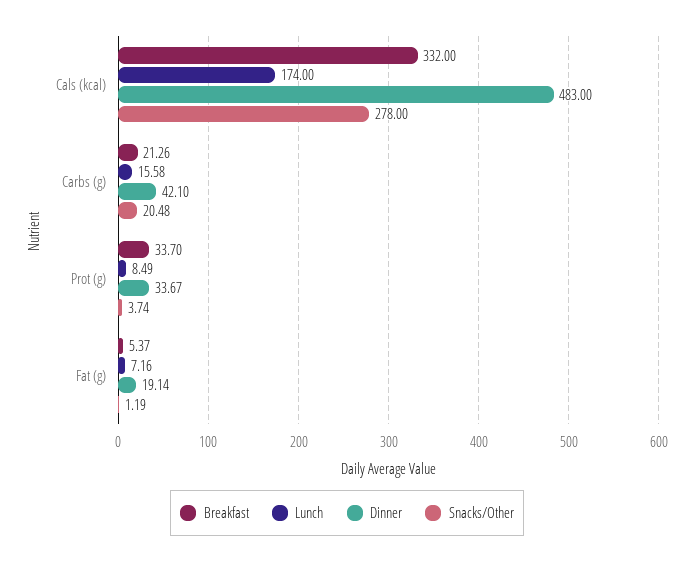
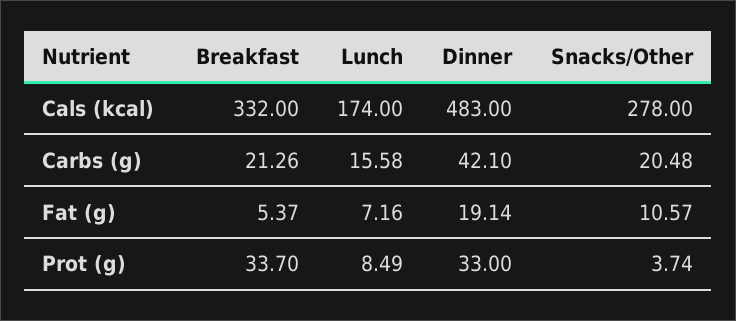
Dinner, Prot (g): 33.67 -> 33
Snacks/Other, Fat (g): 1.19 -> 10.57

